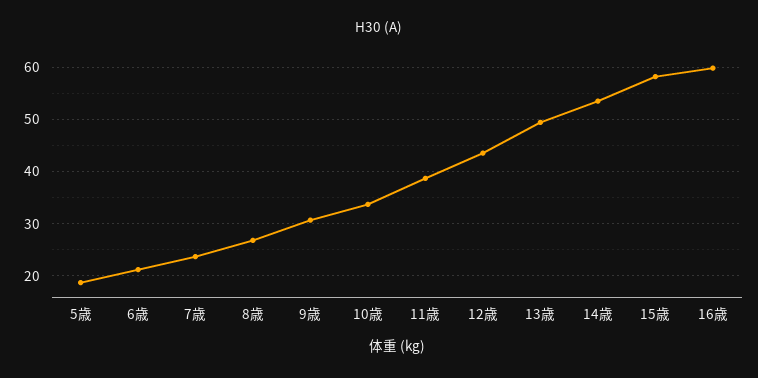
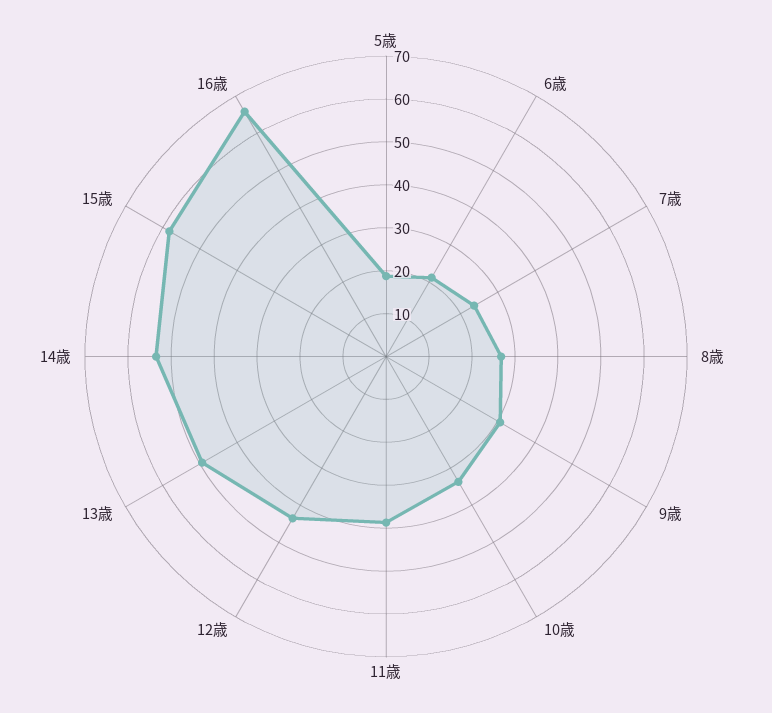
16歳: 60 -> 66

